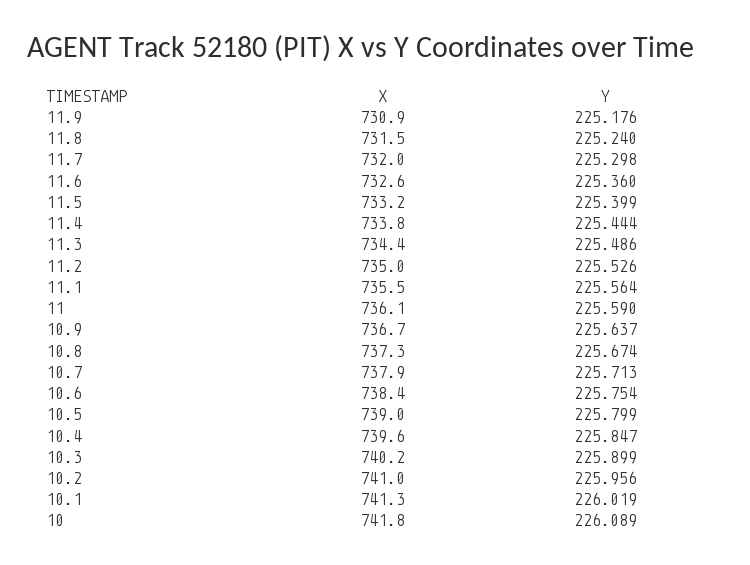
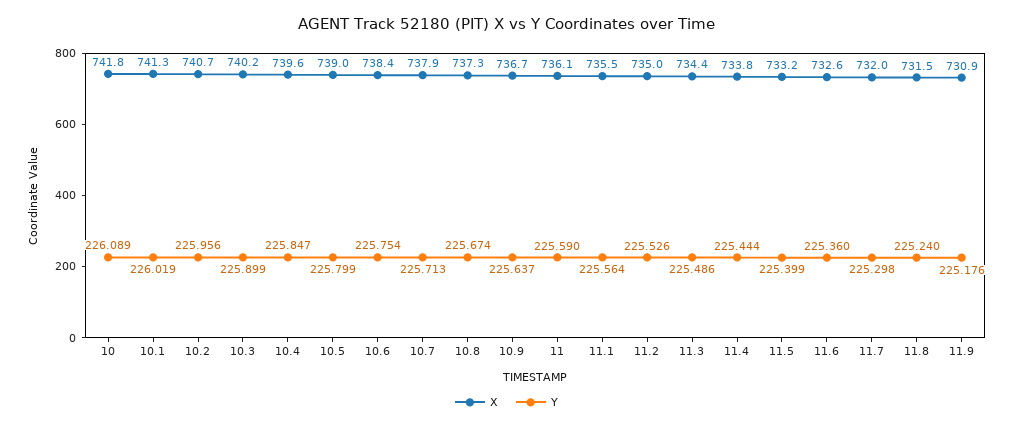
X, 10.2: 741 -> 740.7

